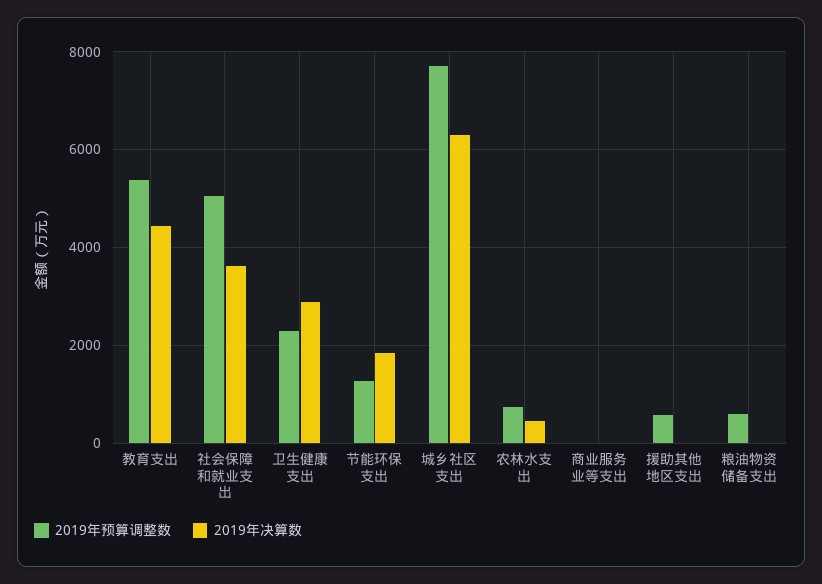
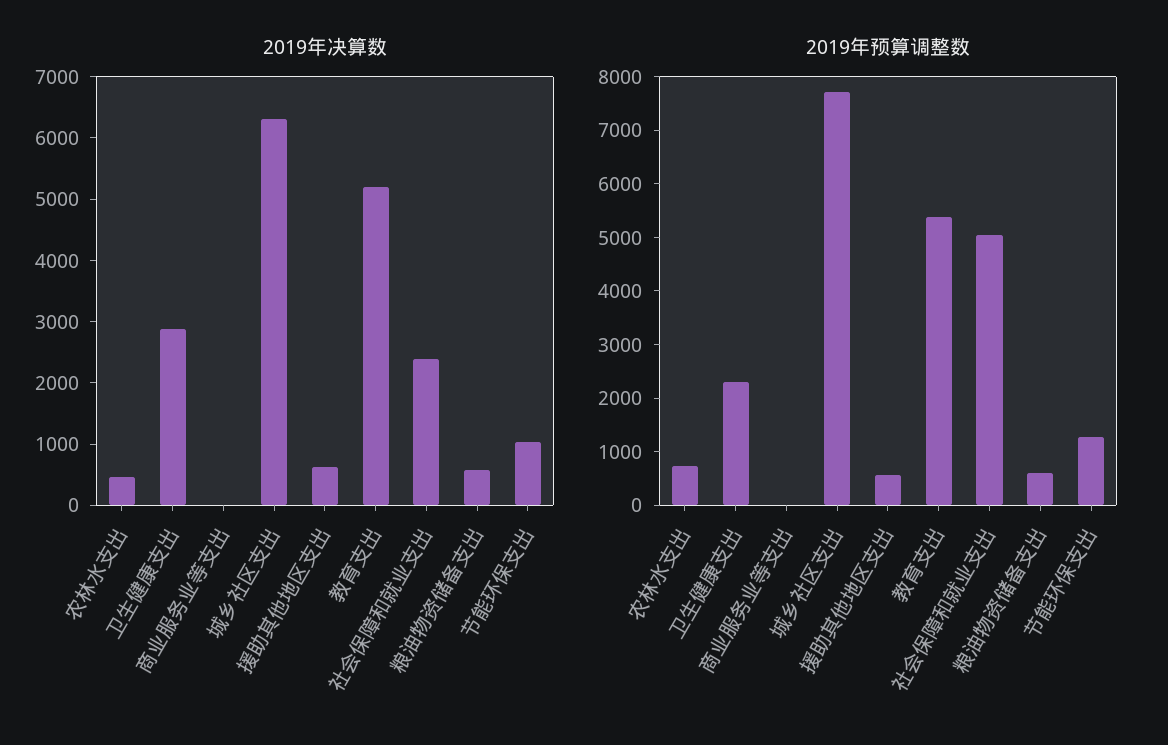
2019年决算数, 教育支出: 4400 -> 5200
2019年决算数, 社会保障和就业支出: 3600 -> 2400
2019年决算数, 节能环保支出: 1800 -> 1000
2019年决算数, 援助其他地区支出: 0 -> 600
2019年决算数, 粮油物资储备支出: 0 -> 600

